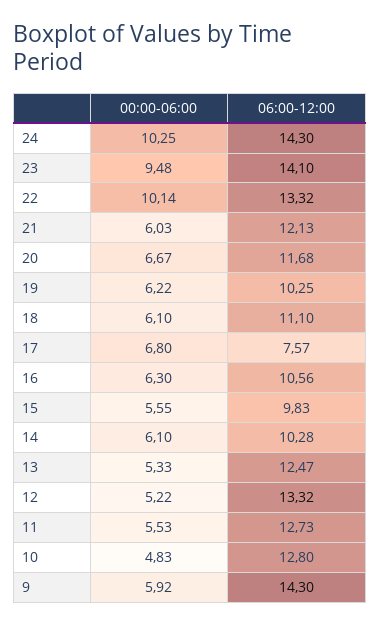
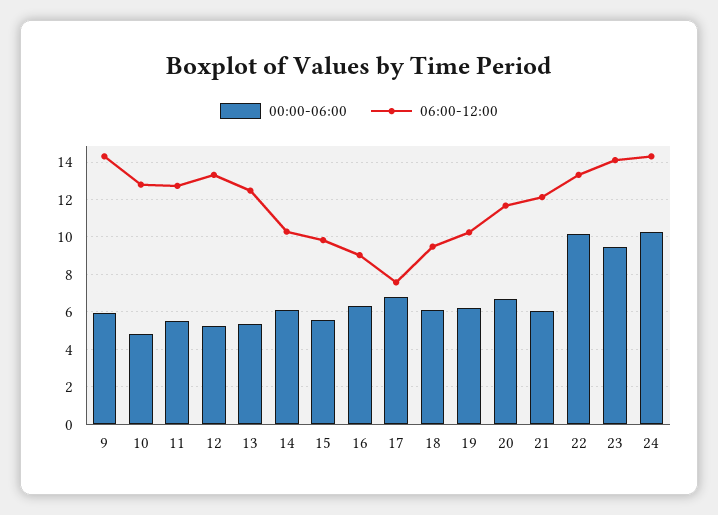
06:00-12:00, 18: 11.1 -> 9.5
06:00-12:00, 16: 10.56 -> 9

